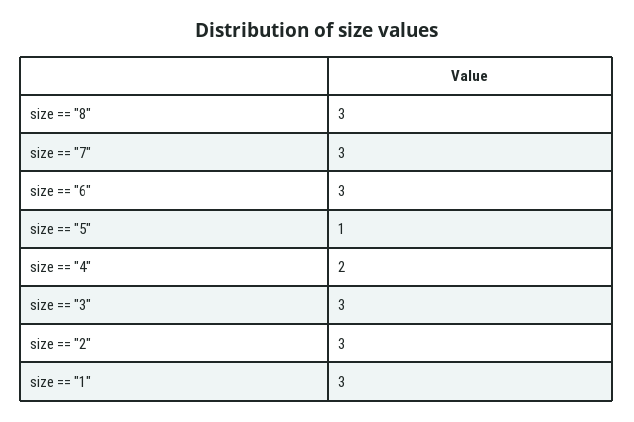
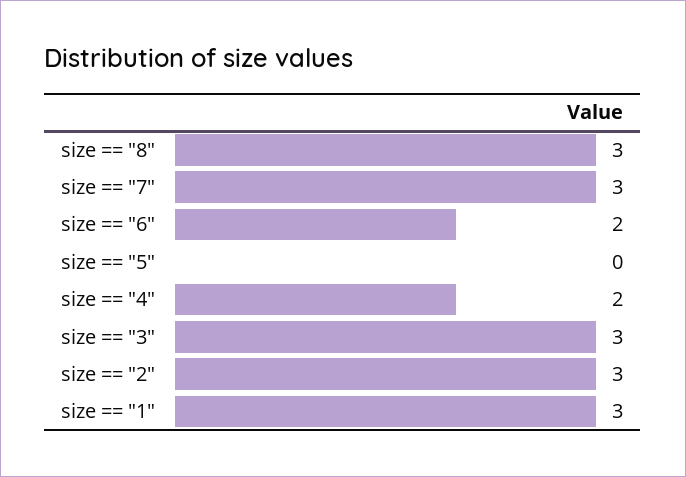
size == "6": 3 -> 2
size == "5": 1 -> 0

